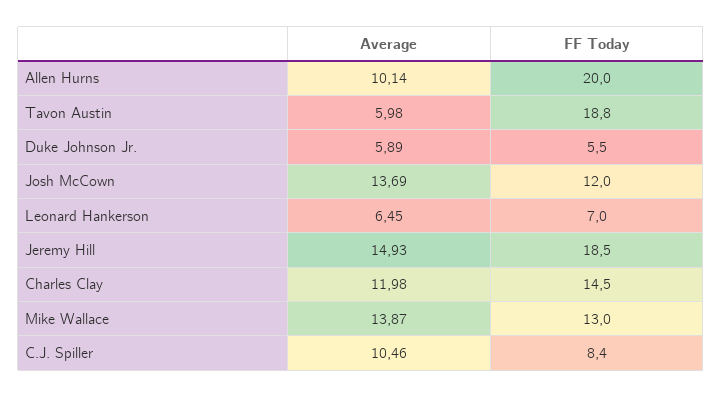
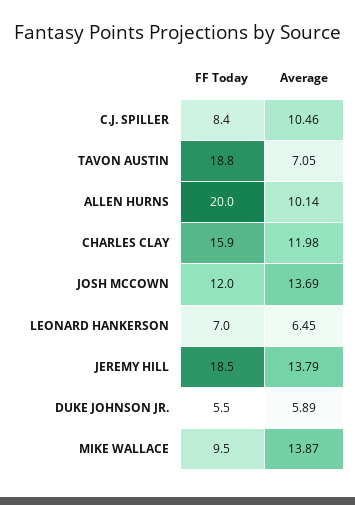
Average, Tavon Austin: 5.98 -> 7.05
Average, Jeremy Hill: 14.93 -> 13.79
FF Today, Charles Clay: 14.5 -> 15.9
FF Today, Mike Wallace: 13 -> 9.5

